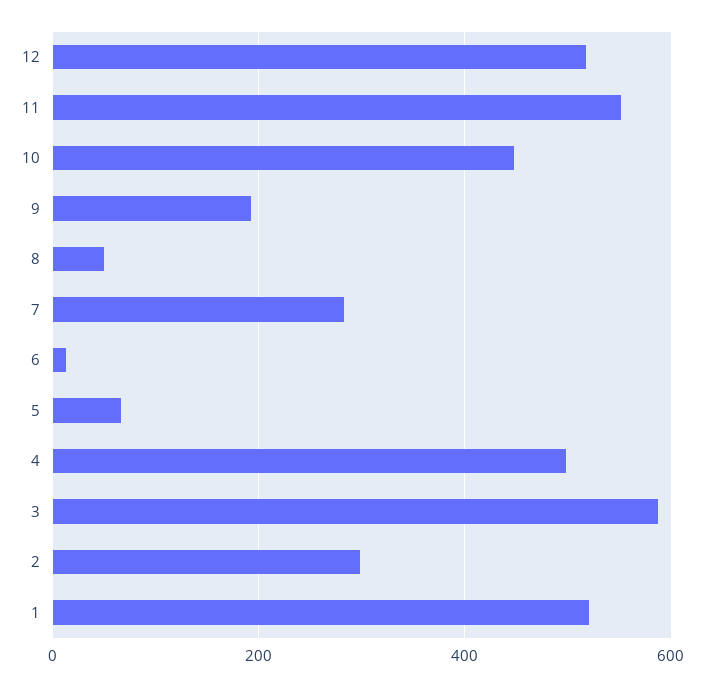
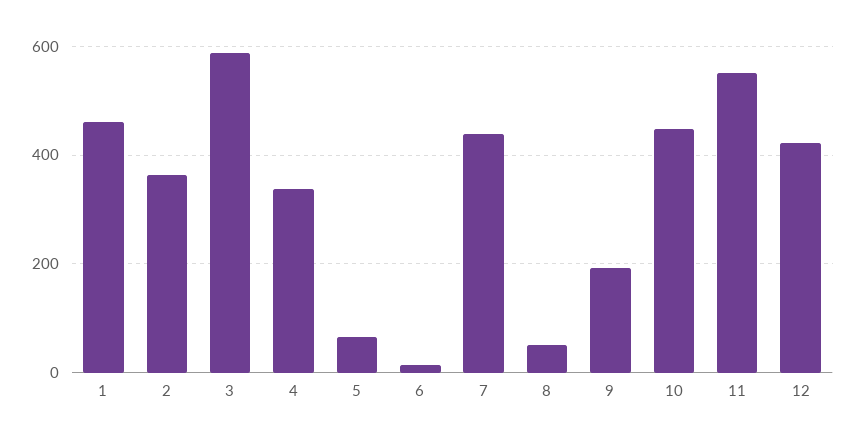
12: 520 -> 420
7: 280 -> 440
4: 500 -> 340
2: 300 -> 360
1: 520 -> 460

